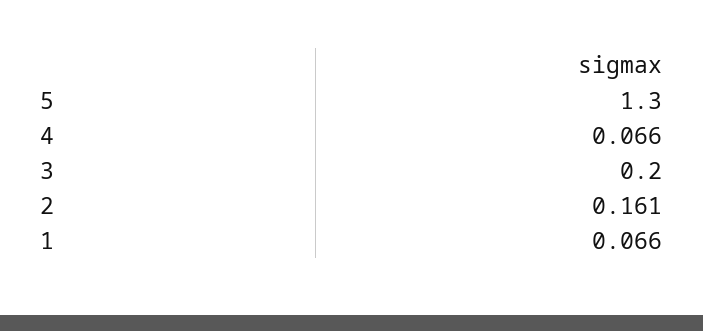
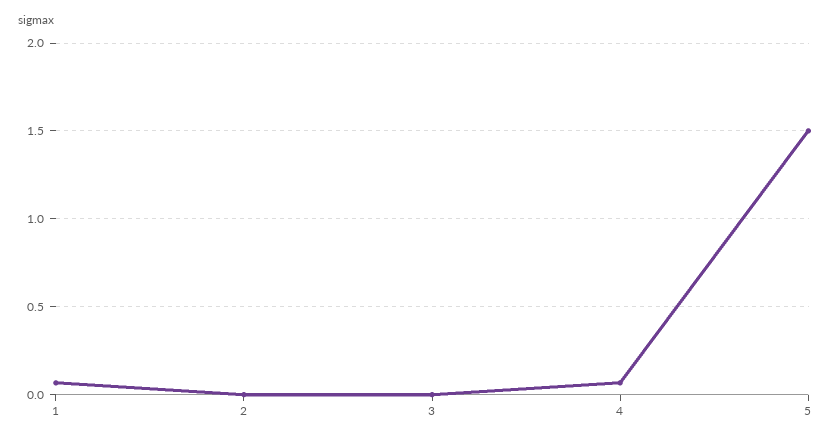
5: 1.3 -> 1.5
3: 0.2 -> 0
2: 0.161 -> 0

